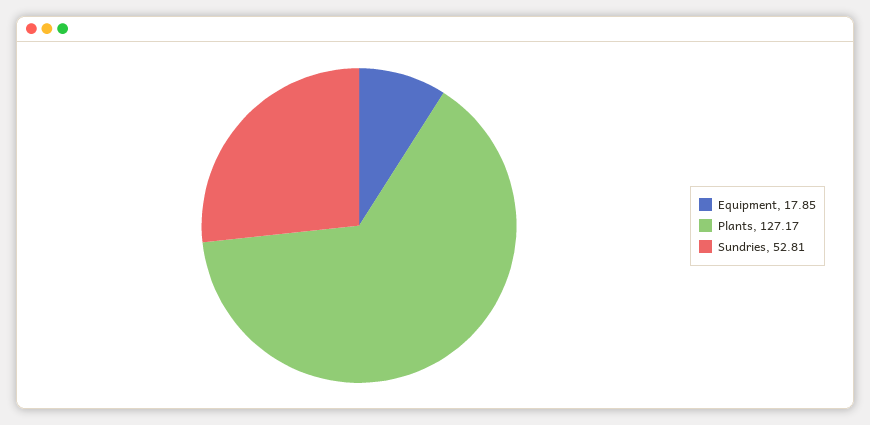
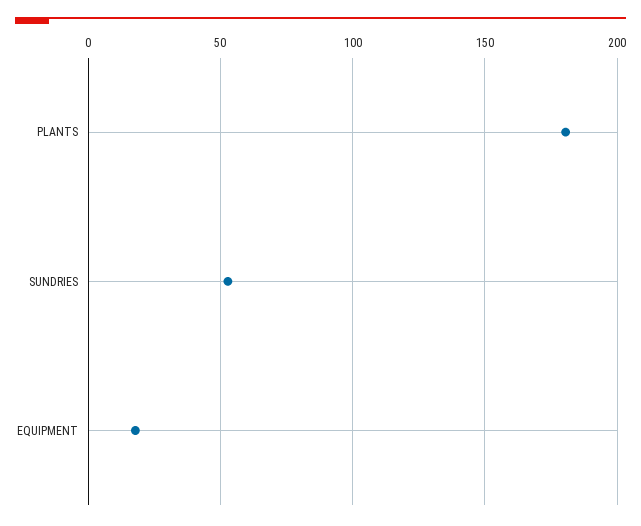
Plants: 127.17 -> 180

